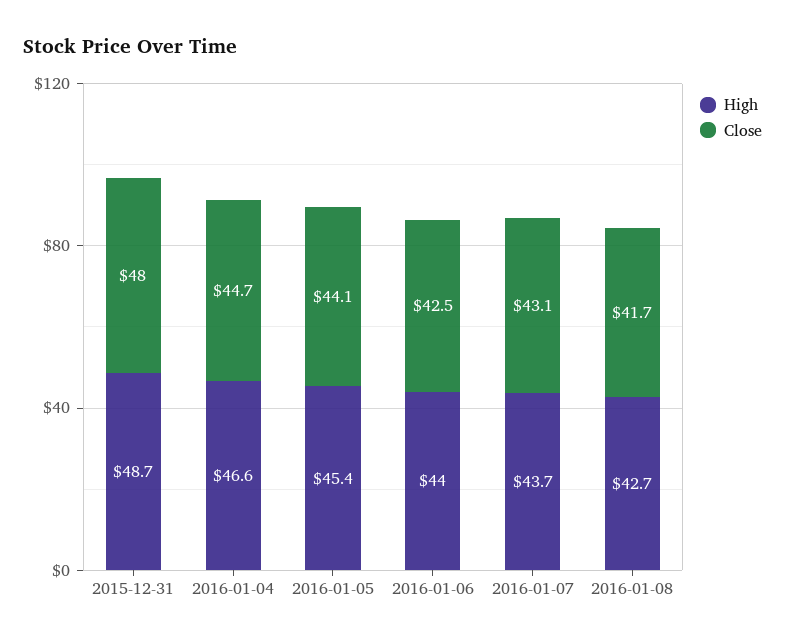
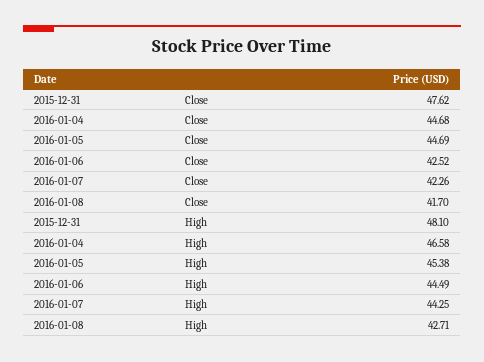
High, 2015-12-31: 48.7 -> 48.1
Close, 2015-12-31: 48 -> 47.62
Close, 2016-01-05: 44.1 -> 44.69
High, 2016-01-06: 44 -> 44.49
High, 2016-01-07: 43.7 -> 44.25
Close, 2016-01-07: 43.1 -> 42.26

